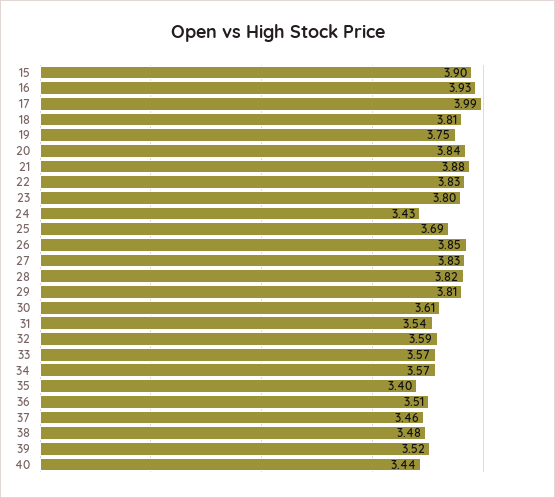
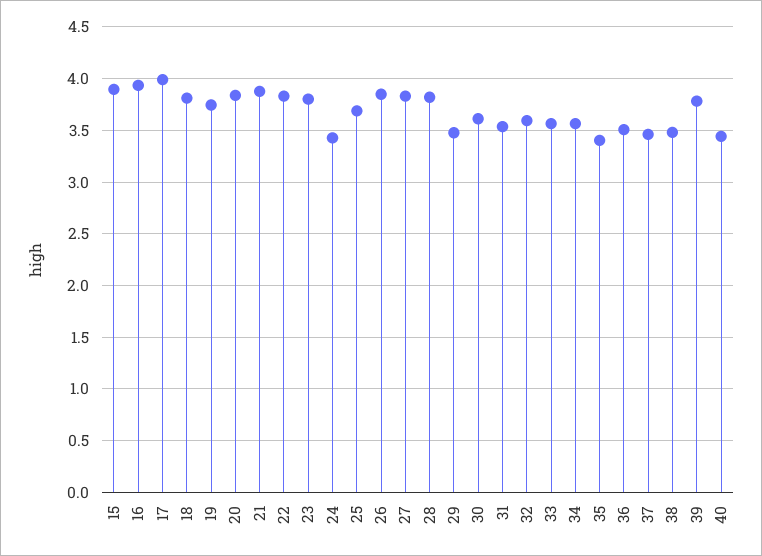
29: 3.81 -> 3.5
39: 3.52 -> 3.8

